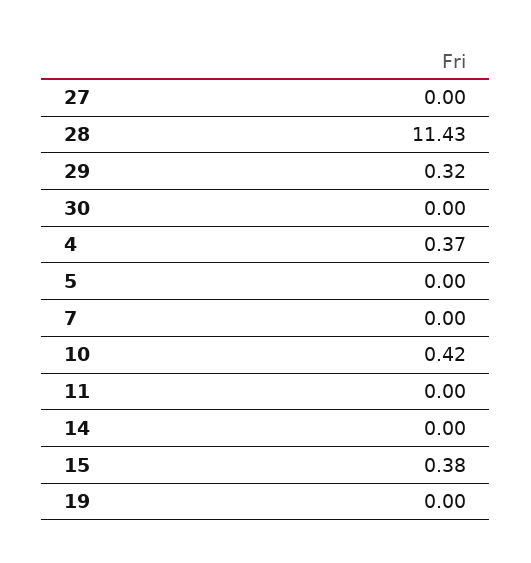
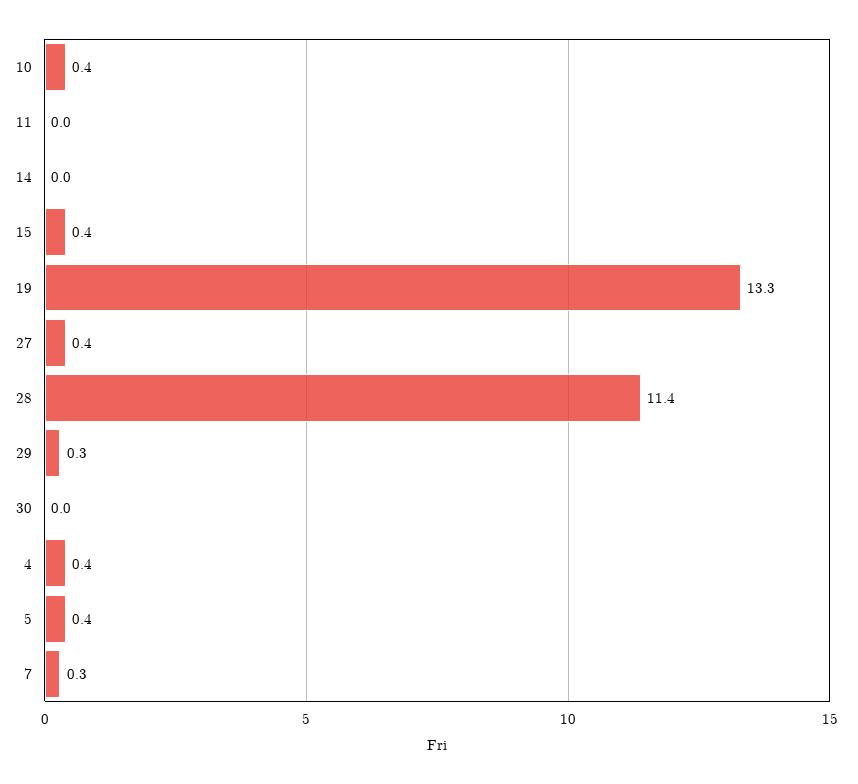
27: 0 -> 0.4
5: 0 -> 0.4
7: 0 -> 0.3
19: 0 -> 13.3

